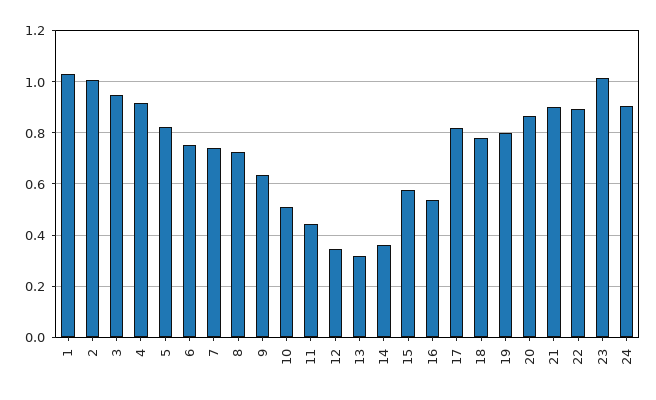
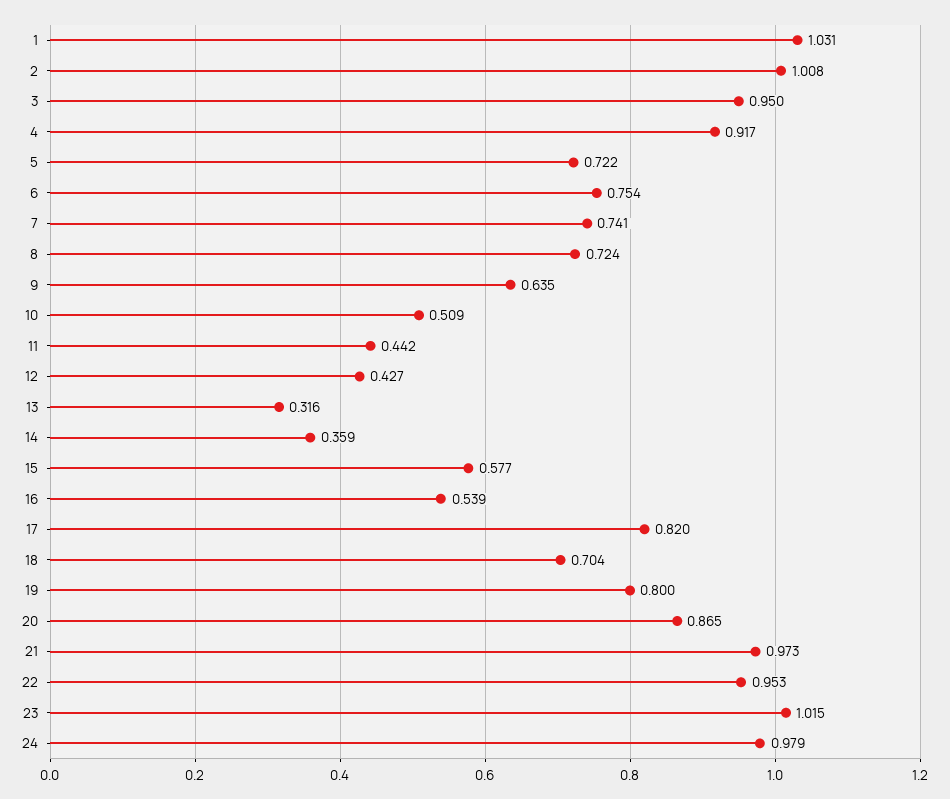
5: 0.825 -> 0.722
12: 0.35 -> 0.427
18: 0.775 -> 0.704
21: 0.9 -> 0.973
22: 0.9 -> 0.953
24: 0.9 -> 0.979

